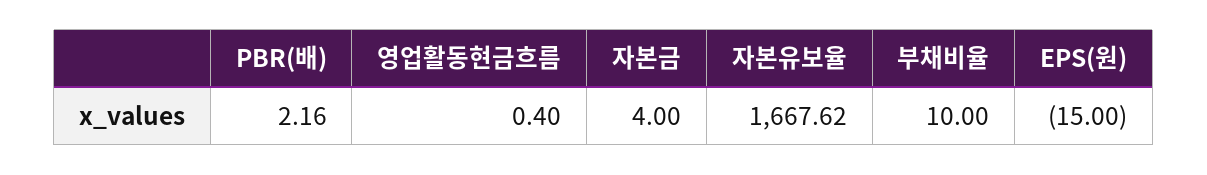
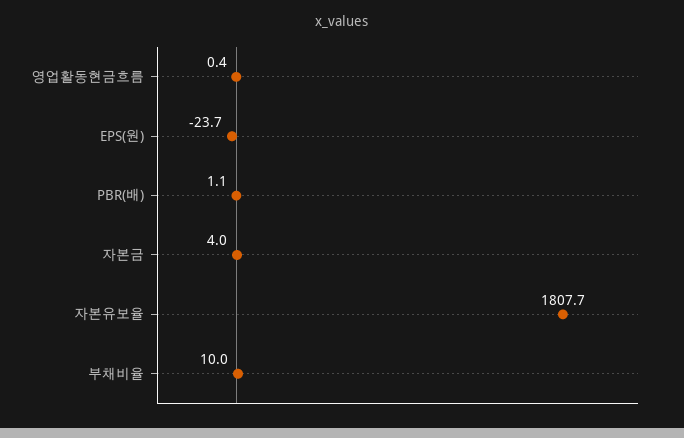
PBR(배): 2.16 -> 1.1
자본유보율: 1667.62 -> 1807.7
EPS(원): -15 -> -23.7

